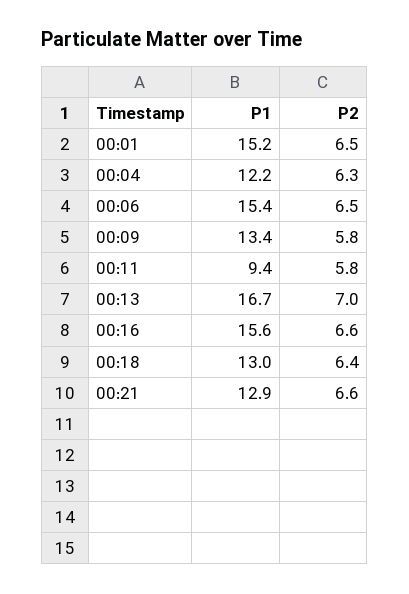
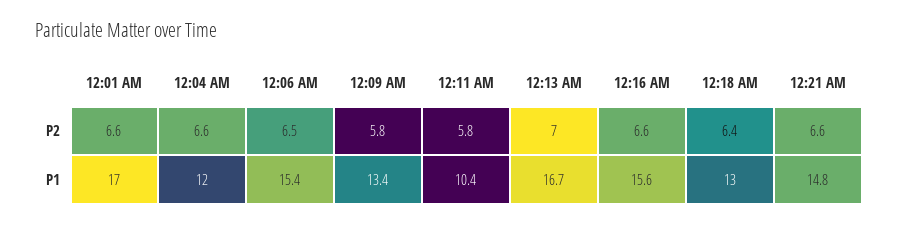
P1, 00:01: 15.2 -> 17
P2, 00:01: 6.5 -> 6.6
P1, 00:04: 12.2 -> 12
P2, 00:04: 6.3 -> 6.6
P1, 00:11: 9.4 -> 10.4
P1, 00:21: 12.9 -> 14.8

